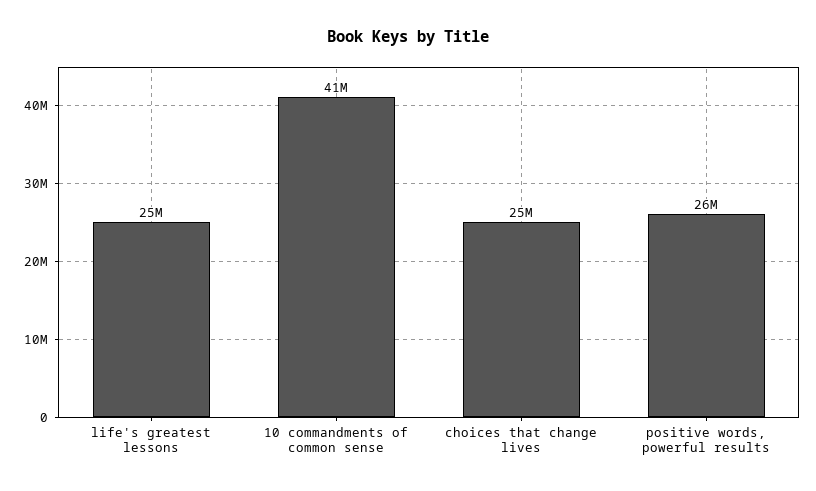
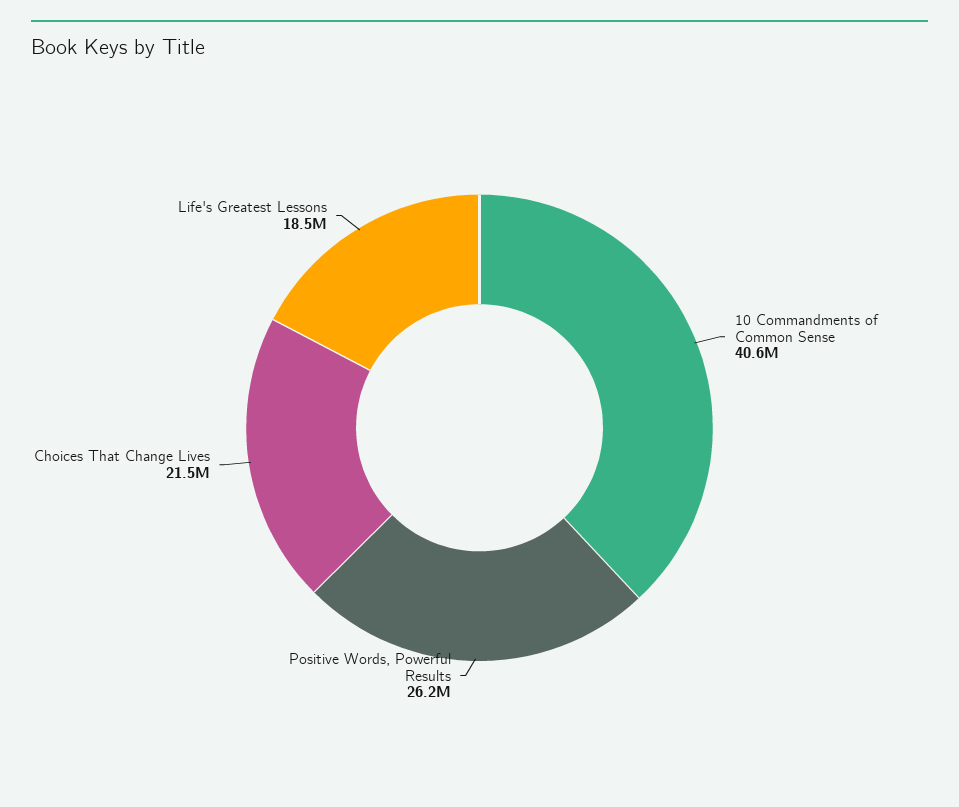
life's greatest lessons: 25000000 -> 18500000
choices that change lives: 25000000 -> 21500000

